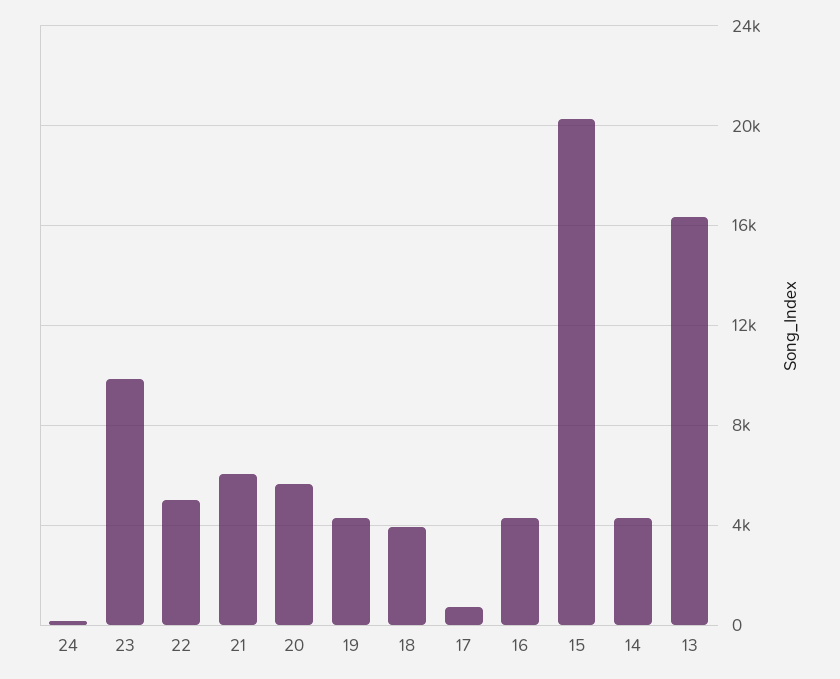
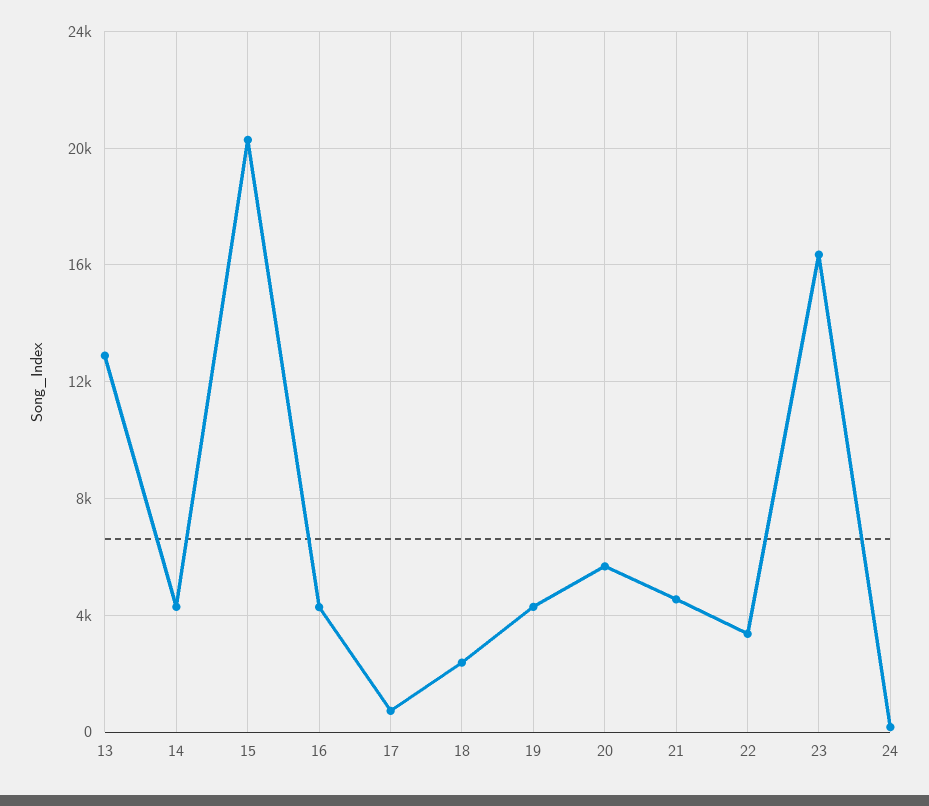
23: 10000 -> 16500
22: 5000 -> 3500
21: 6000 -> 4500
18: 4000 -> 2500
13: 16500 -> 13000

